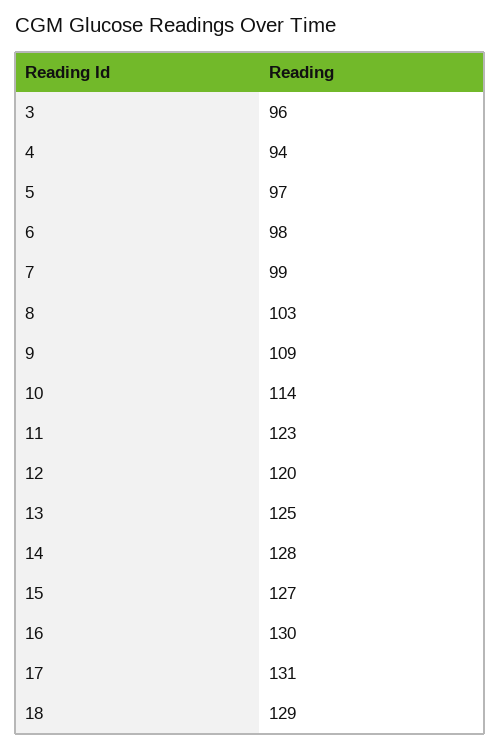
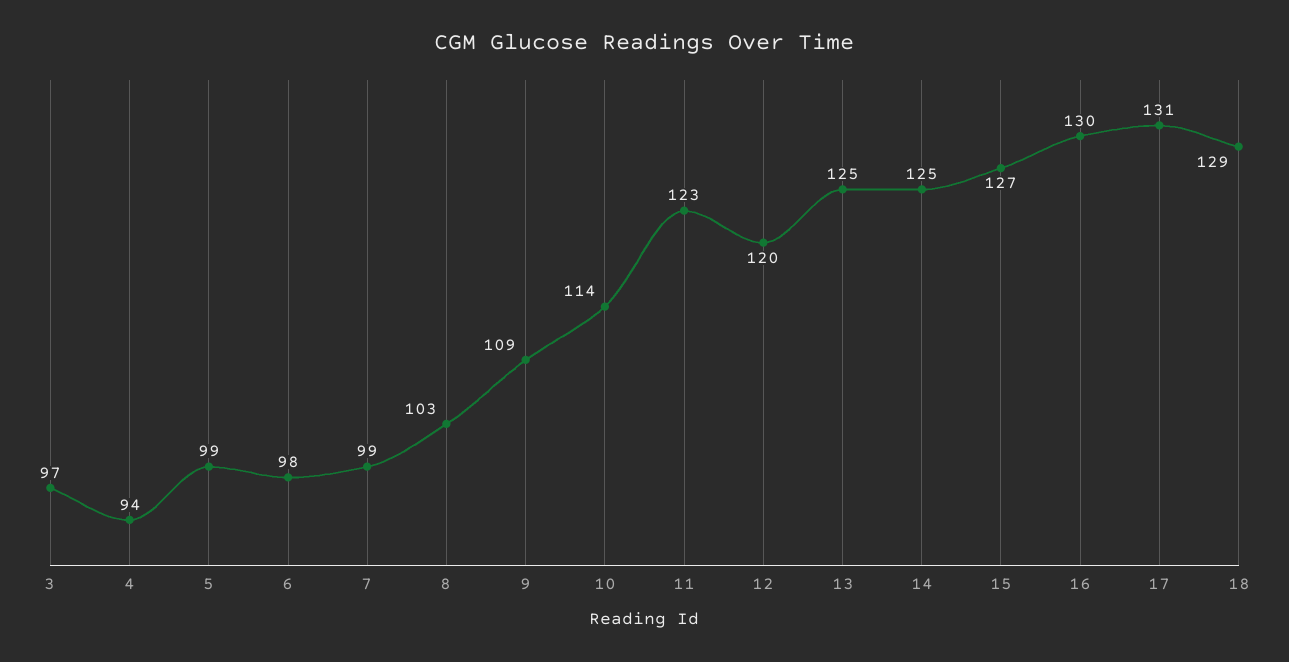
3: 96 -> 97
5: 97 -> 99
14: 128 -> 125

